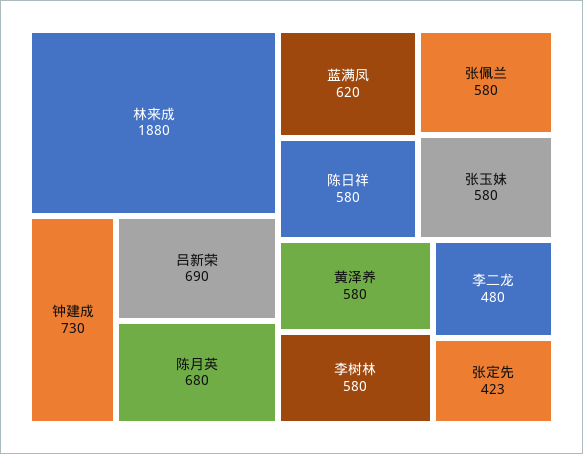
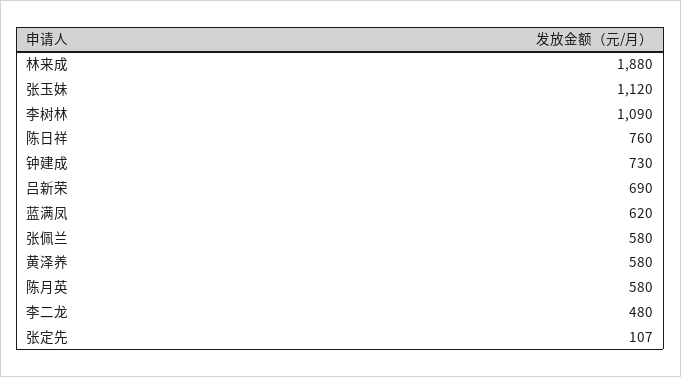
陈月英: 680 -> 580
陈日祥: 580 -> 760
张玉妹: 580 -> 1120
李树林: 580 -> 1090
张定先: 423 -> 107

